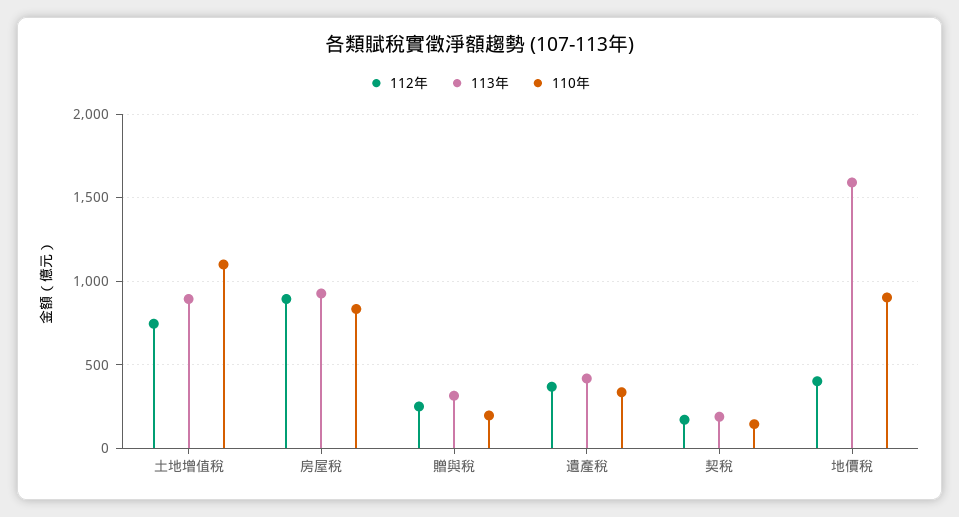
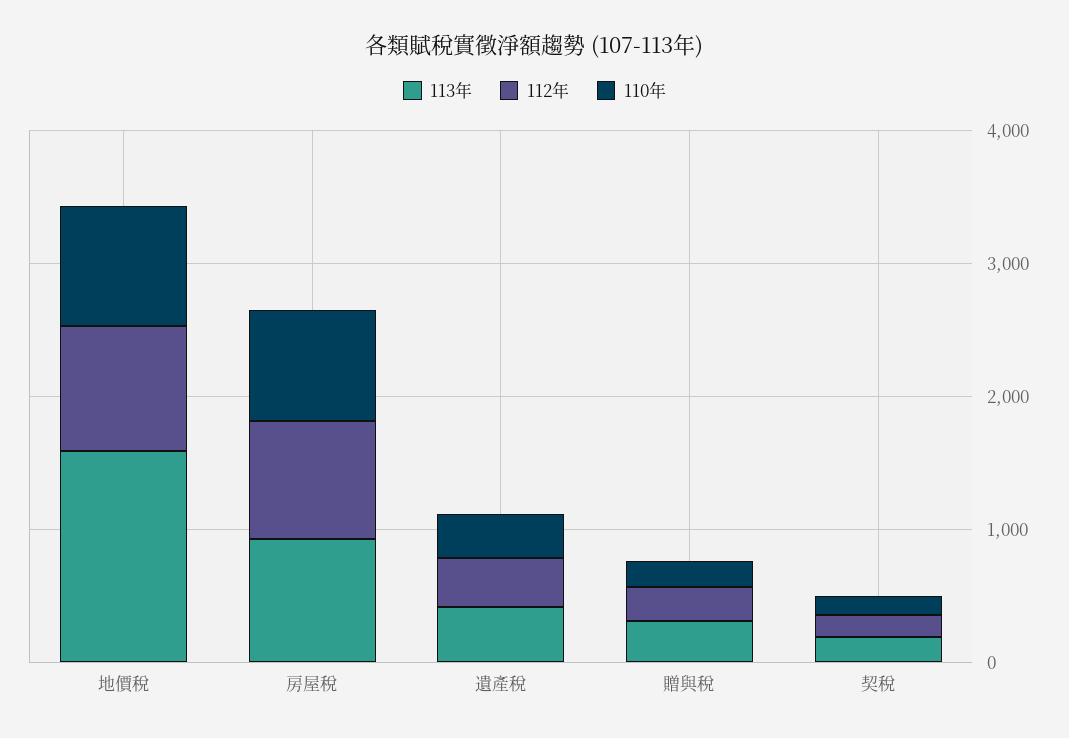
112年, 土地增值稅: 750 -> none
113年, 土地增值稅: 900 -> none
110年, 土地增值稅: 1100 -> none
112年, 地價稅: 400 -> 1000

